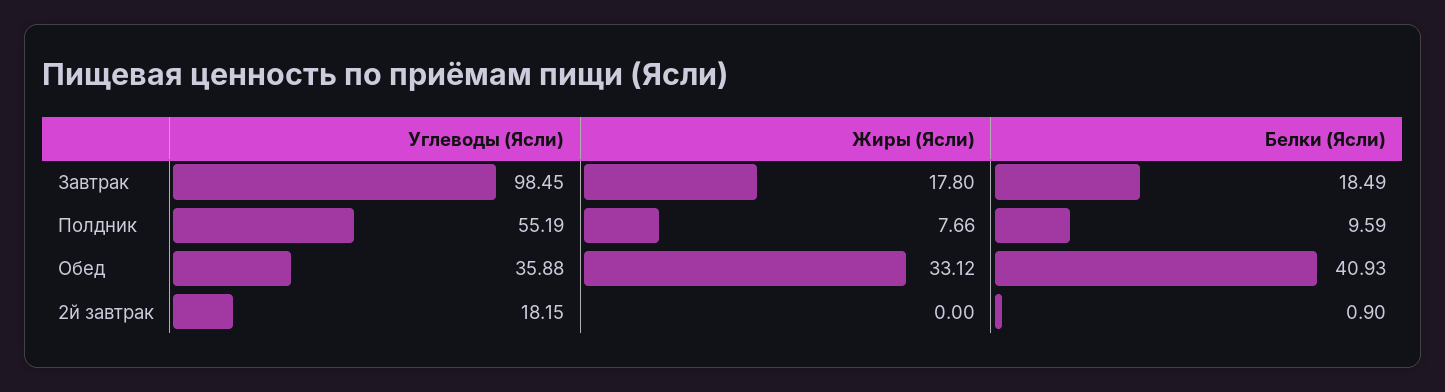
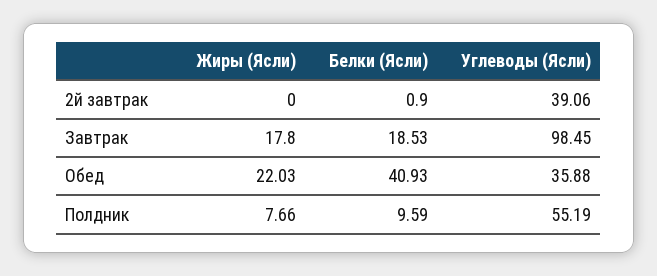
Белки (Ясли), Завтрак: 18.49 -> 18.53
Жиры (Ясли), Обед: 33.12 -> 22.03
Углеводы (Ясли), 2й завтрак: 18.15 -> 39.06

